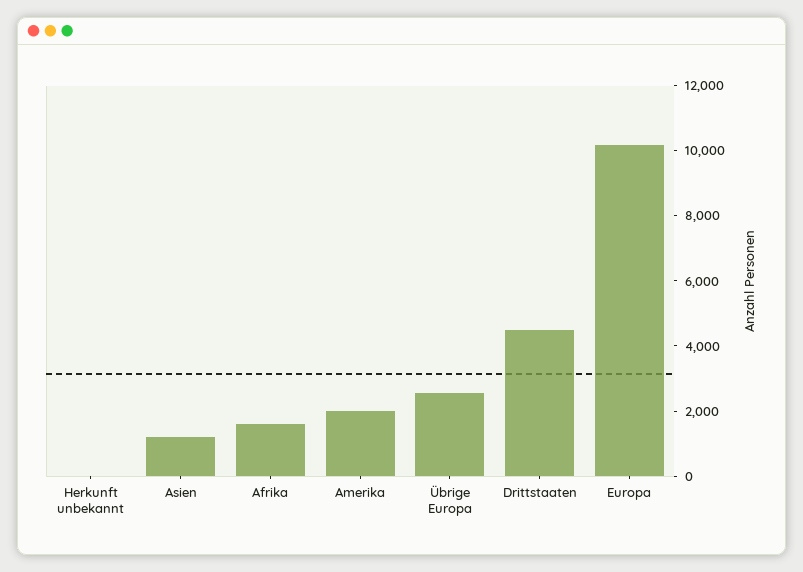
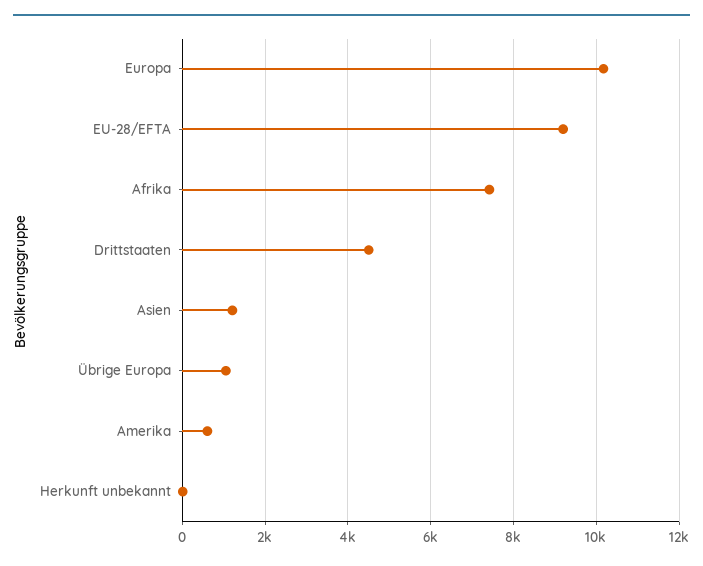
Afrika: 1500 -> 7400
Amerika: 2000 -> 600
Übrige Europa: 2500 -> 1000
EU-28/EFTA: none -> 9200

